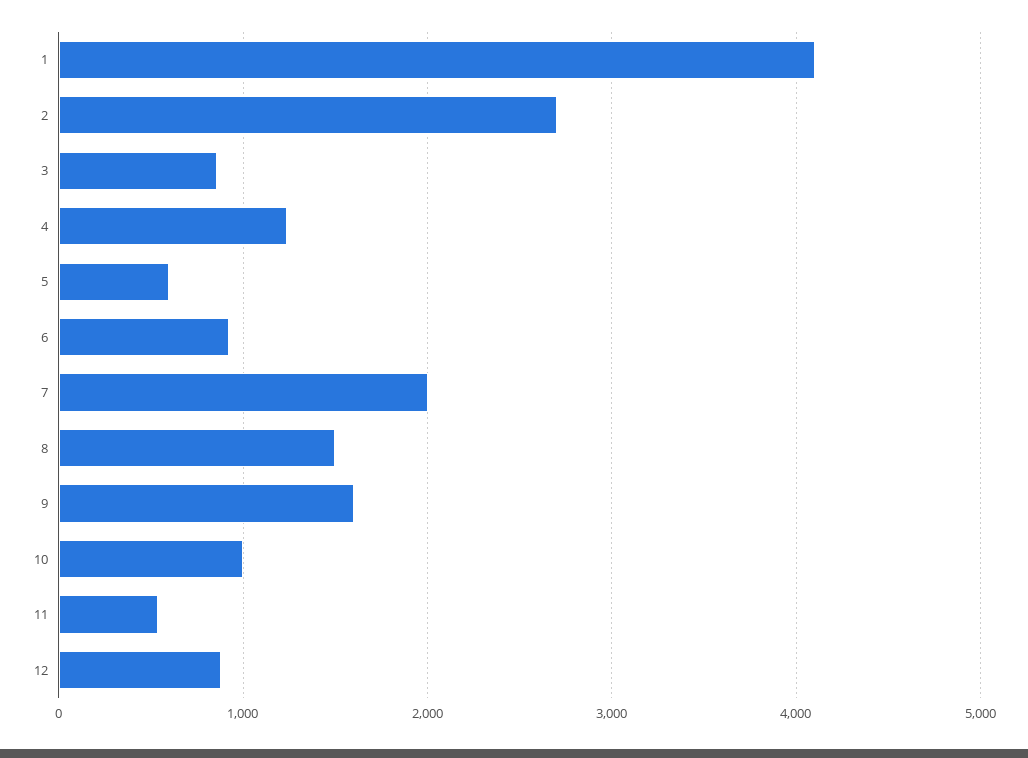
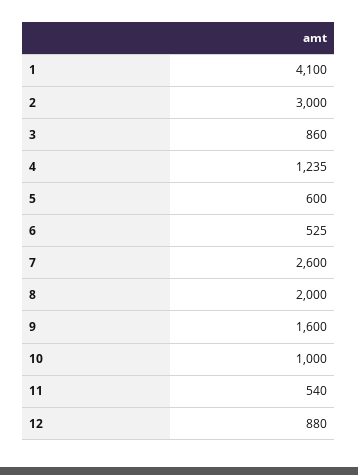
2: 2700 -> 3000
6: 900 -> 525
7: 2000 -> 2600
8: 1500 -> 2000

